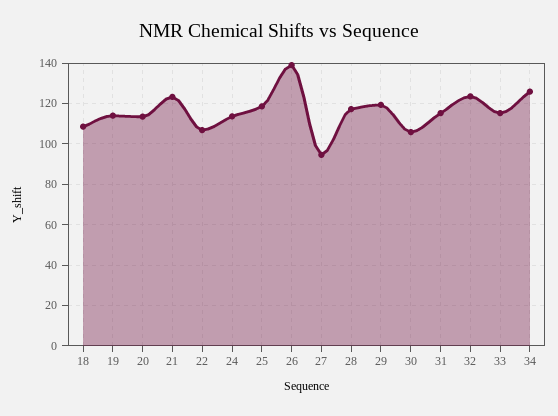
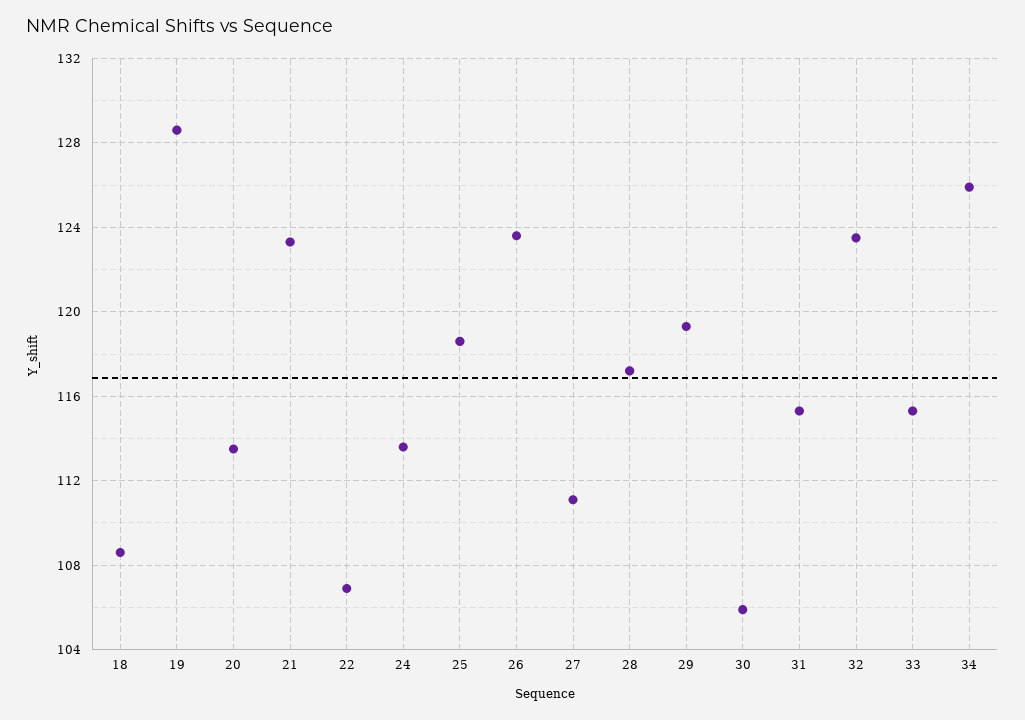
19: 115 -> 128.5
26: 140 -> 123.5
27: 95 -> 111

